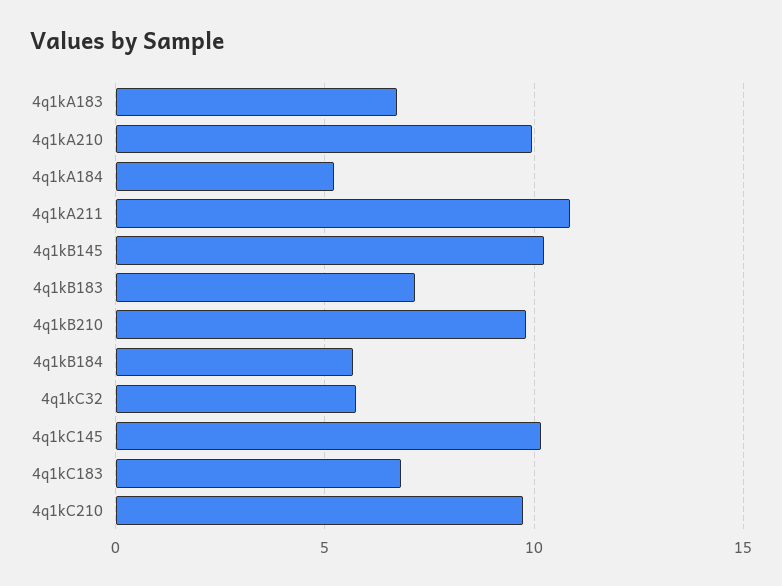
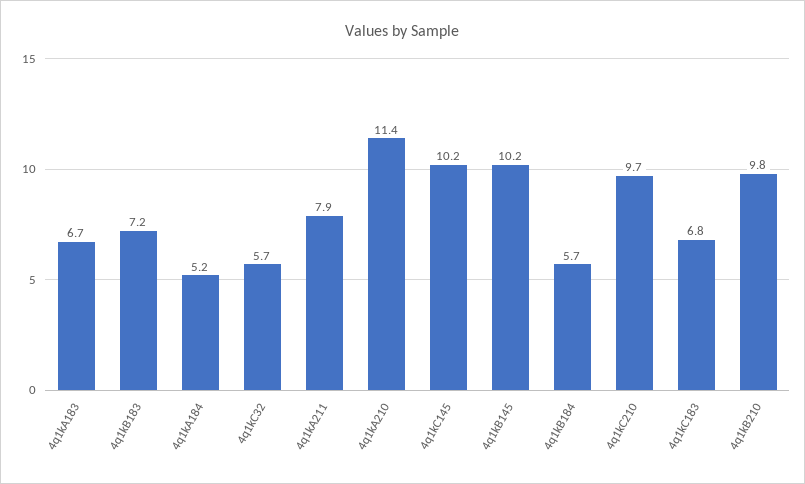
4q1kA210: 10 -> 11.4
4q1kA211: 11 -> 7.9

